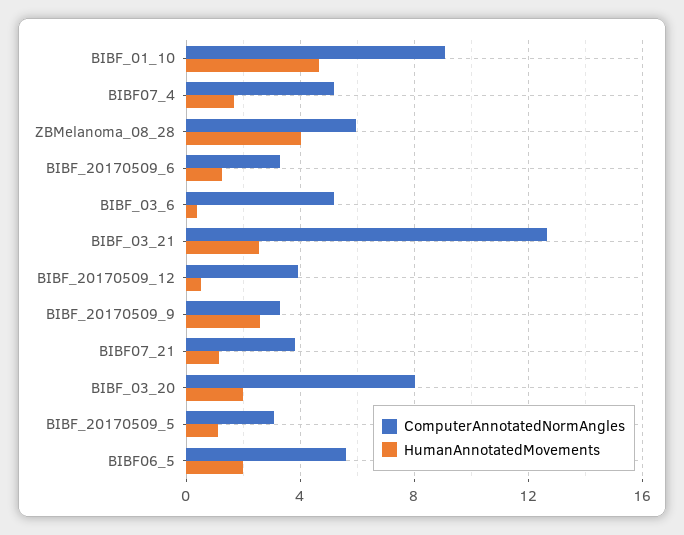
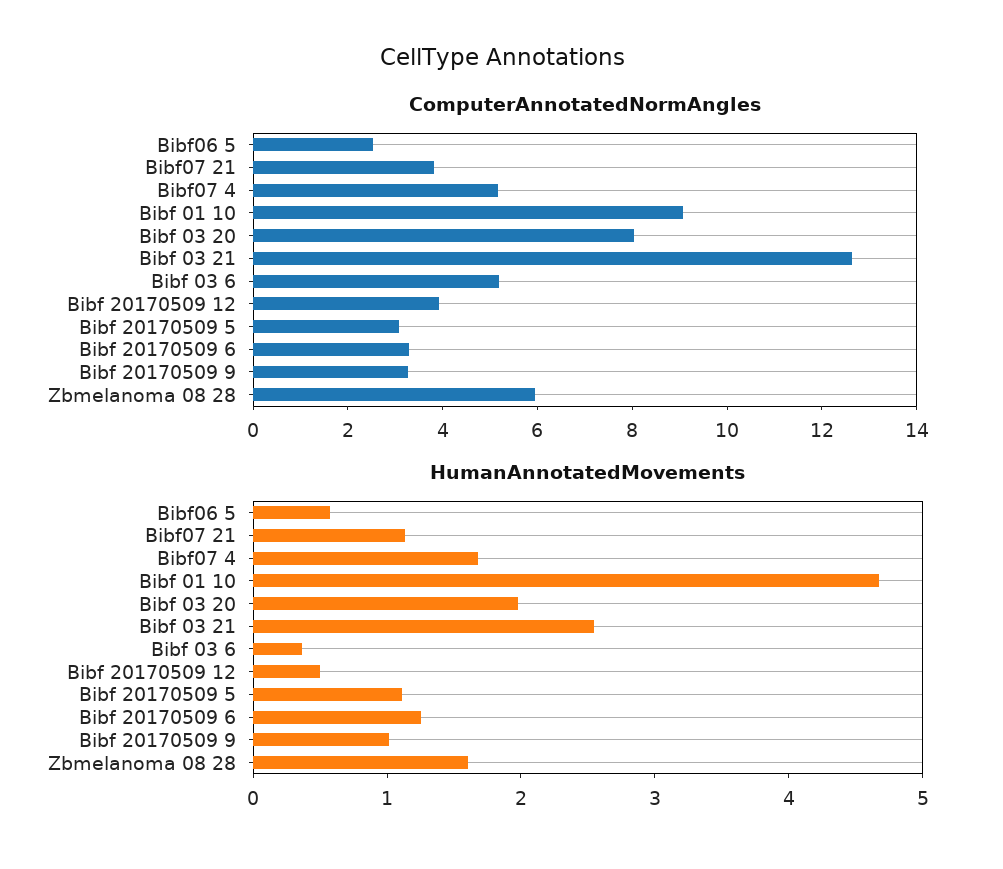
HumanAnnotatedMovements, ZBMelanoma_08_28: 4 -> 1.6
HumanAnnotatedMovements, BIBF_20170509_9: 2.5 -> 1
ComputerAnnotatedNormAngles, BIBF06_5: 5.5 -> 2.5
HumanAnnotatedMovements, BIBF06_5: 2 -> 0.6

